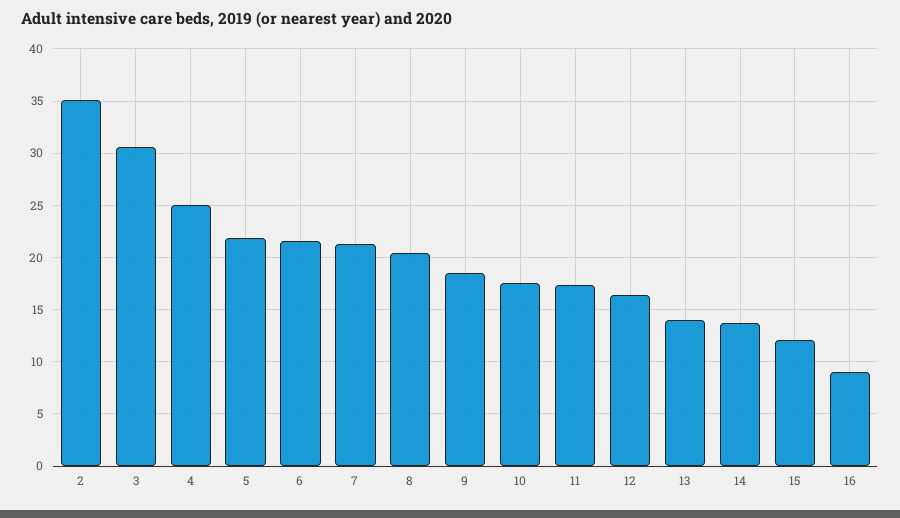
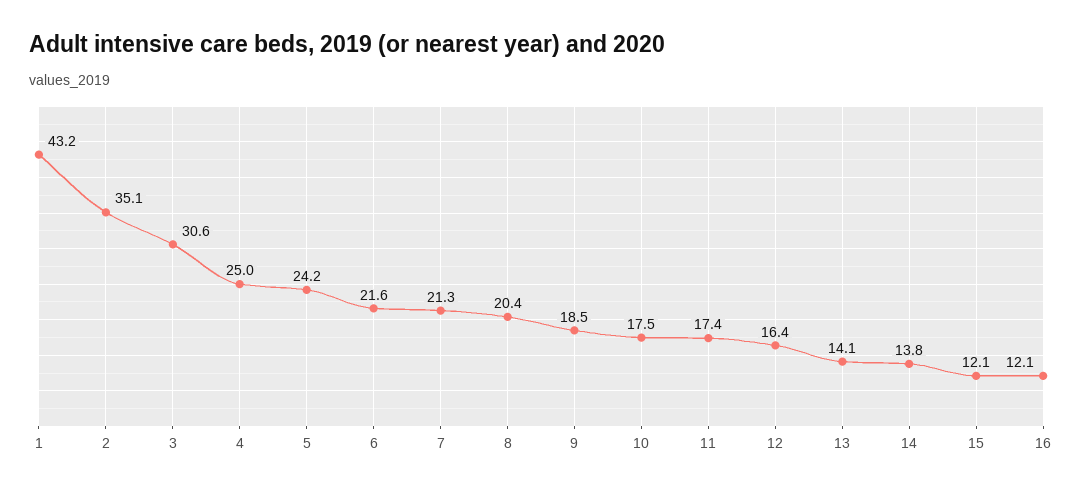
5: 22 -> 24.2
16: 9 -> 12.1
1: none -> 43.2

